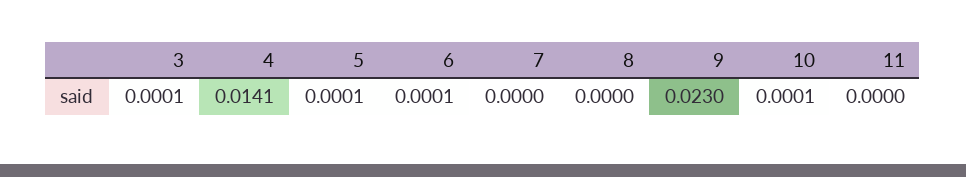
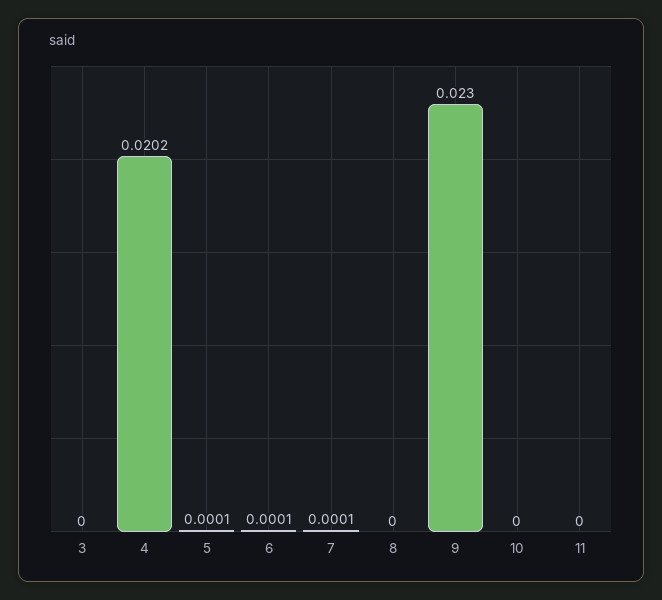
3: 0.0001 -> 0
4: 0.0141 -> 0.0202
7: 0 -> 0.0001
10: 0.0001 -> 0

